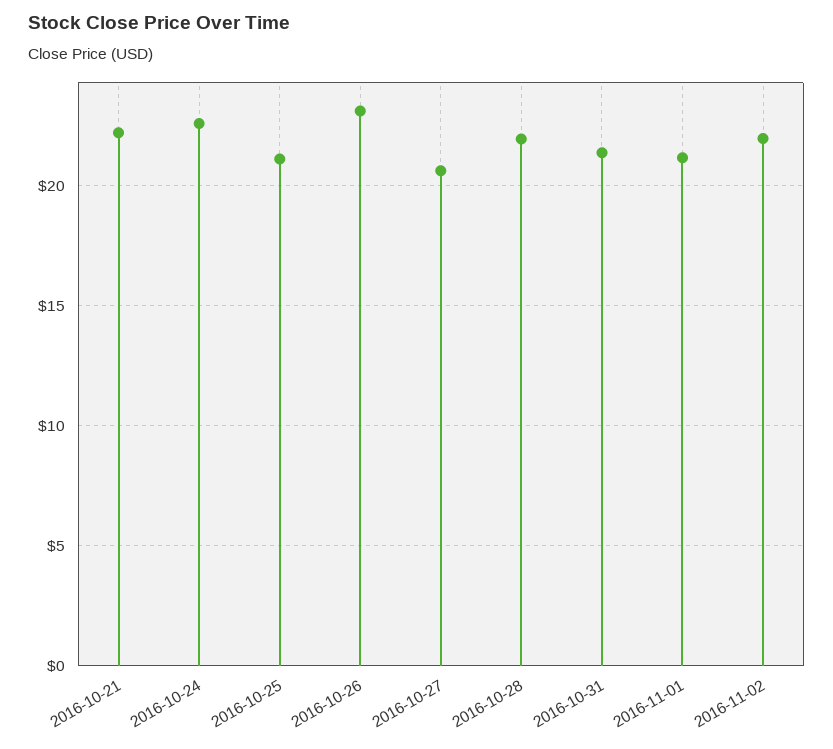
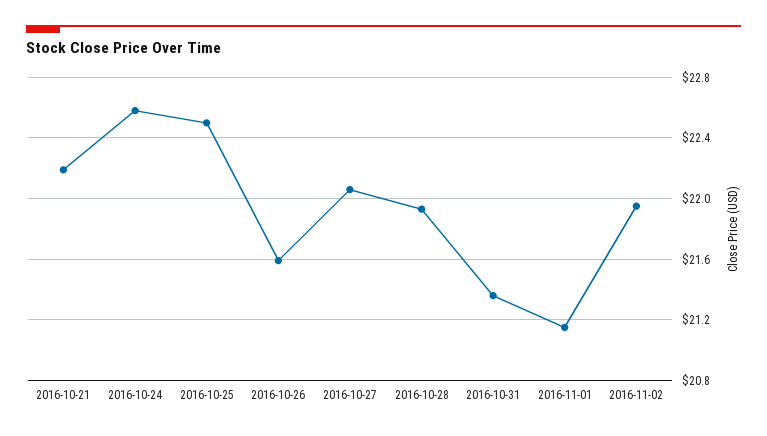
2016-10-25: 21 -> 22.5
2016-10-26: 23 -> 21.6
2016-10-27: 20.5 -> 22.05

